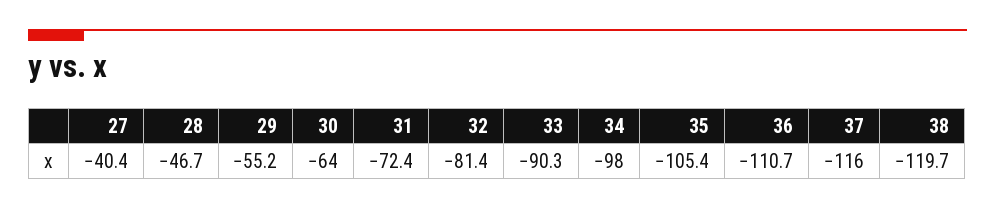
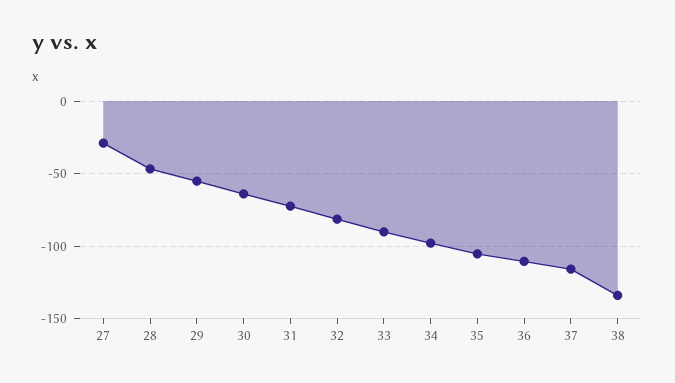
27: -40.4 -> -30
38: -119.7 -> -135

